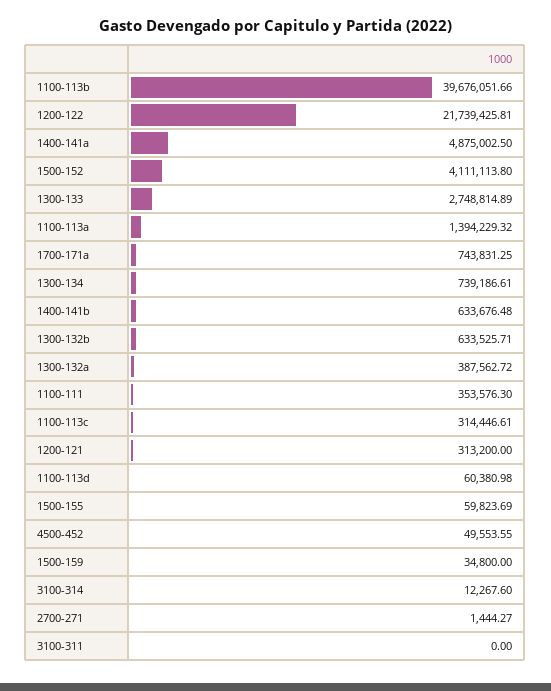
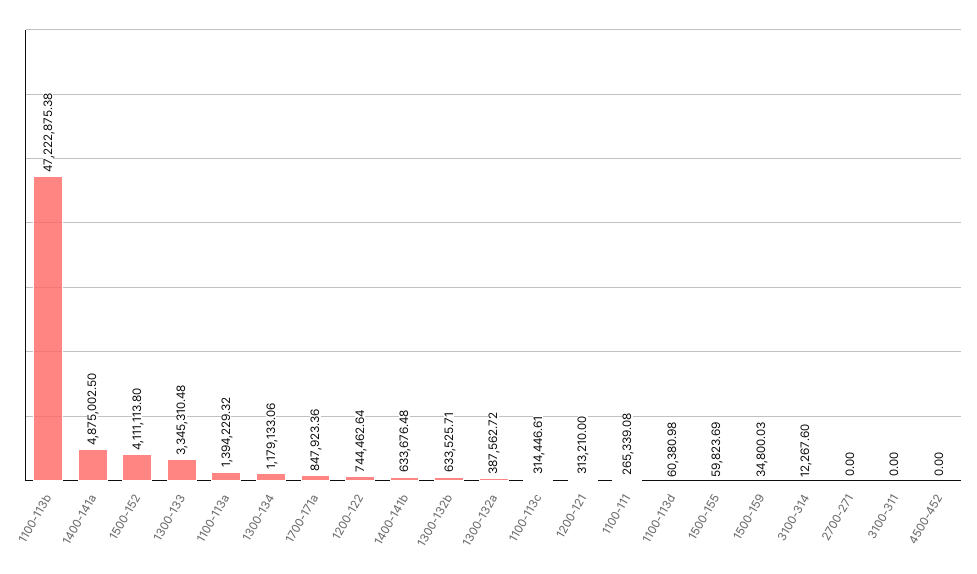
1100-113b: 39676051.66 -> 47222875.38
1200-122: 21739425.81 -> 744462.64
1300-133: 2748814.89 -> 3345310.48
1700-171a: 743831.25 -> 847923.36
1300-134: 739186.61 -> 1179133.06
1100-111: 353576.3 -> 265339.08
1200-121: 313200 -> 313210
4500-452: 49553.55 -> 0
1500-159: 34800 -> 34800.03
2700-271: 1444.27 -> 0

